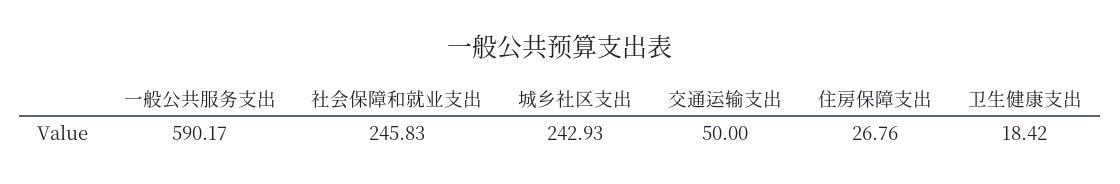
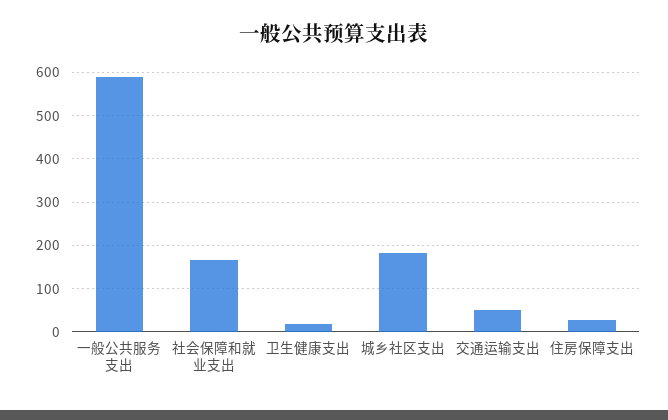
社会保障和就业支出: 245.83 -> 160
城乡社区支出: 242.93 -> 180

